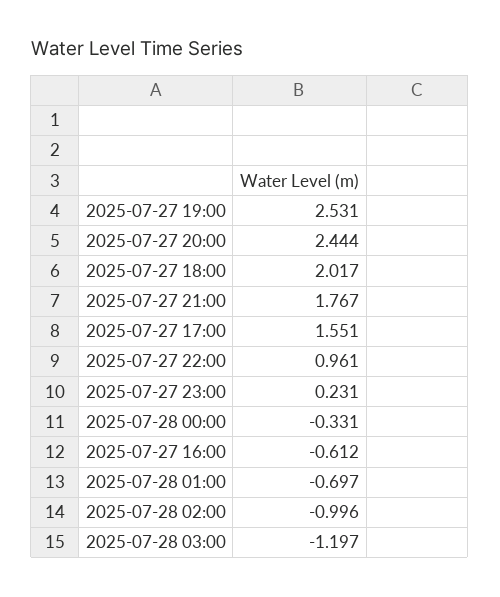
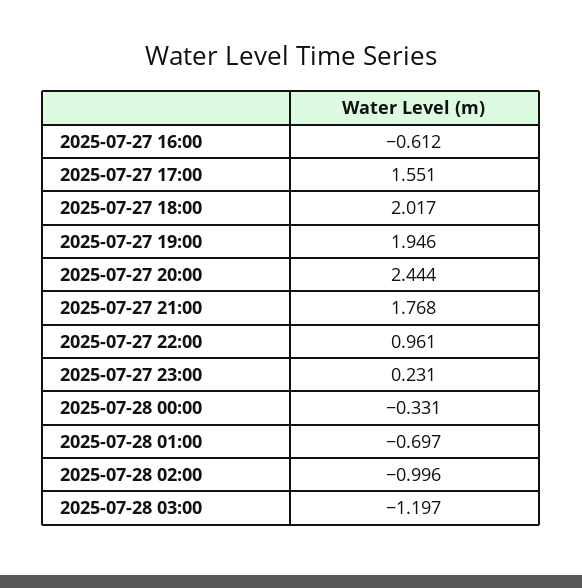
2025-07-27 19:00: 2.531 -> 1.946
2025-07-27 21:00: 1.767 -> 1.768

